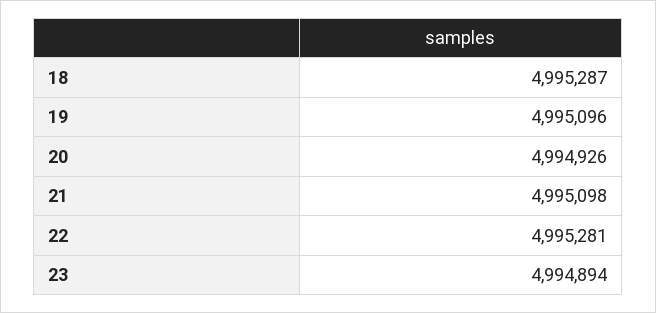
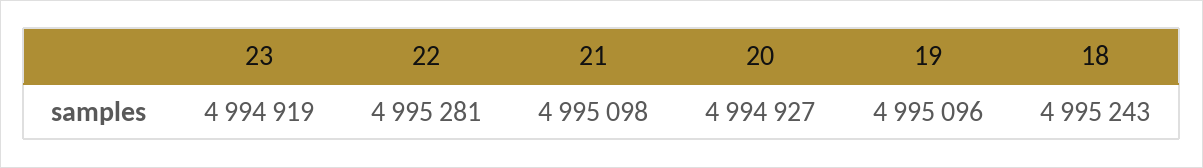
18: 4995287 -> 4995243
20: 4994926 -> 4994927
23: 4994894 -> 4994919

